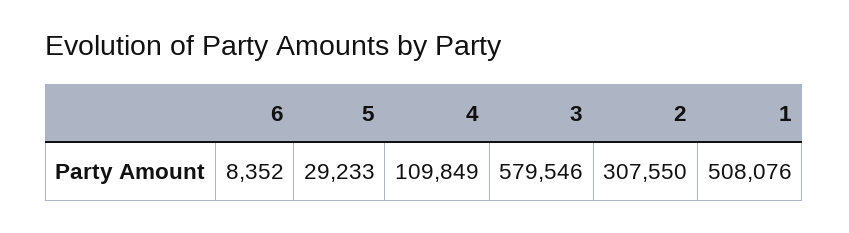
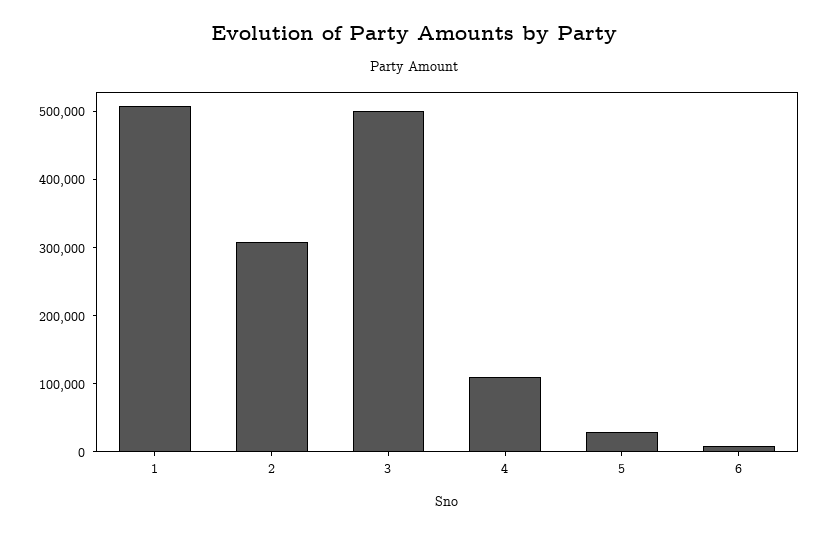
3: 579546 -> 500000

